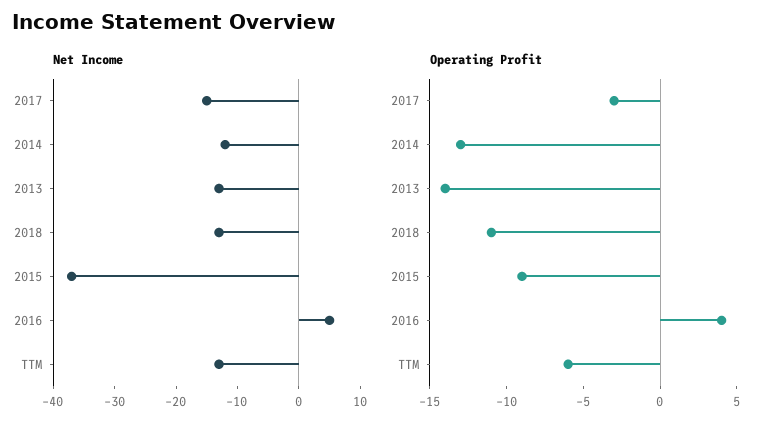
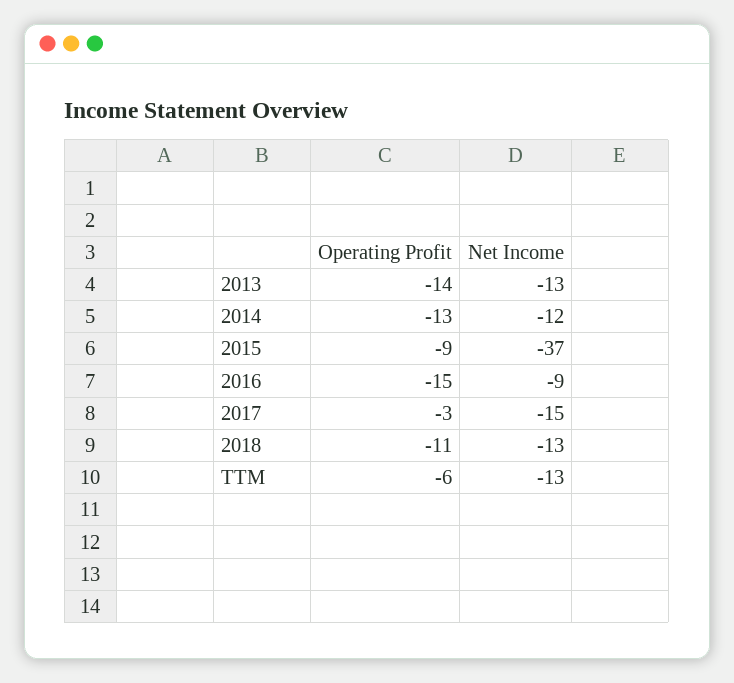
Net Income, 2016: 5 -> -9
Operating Profit, 2016: 4 -> -15

